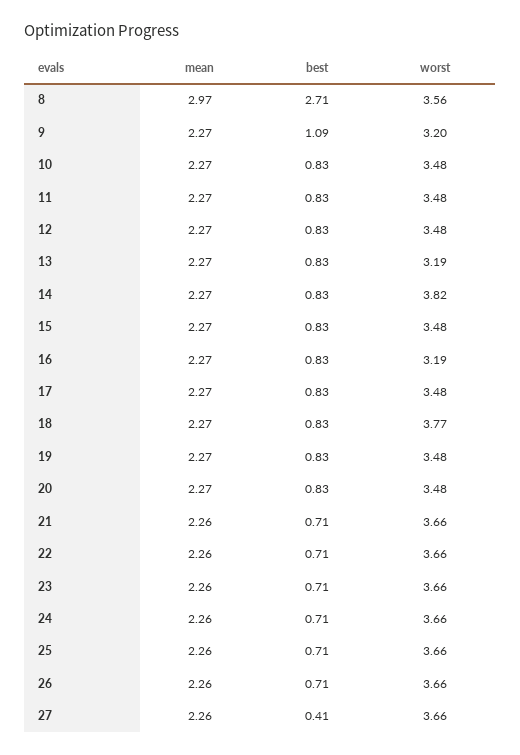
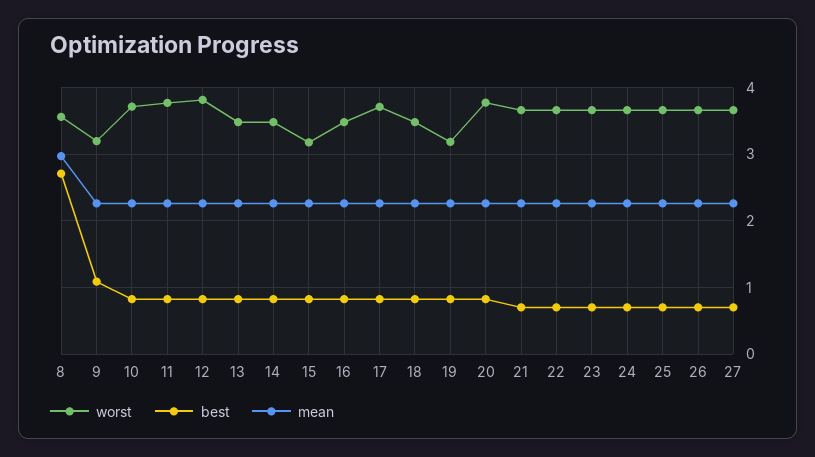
worst, 10: 3.48 -> 3.7
worst, 11: 3.48 -> 3.8
worst, 12: 3.48 -> 3.8
worst, 13: 3.19 -> 3.5
worst, 14: 3.82 -> 3.5
worst, 15: 3.48 -> 3.2
worst, 16: 3.19 -> 3.5
worst, 17: 3.48 -> 3.7
worst, 18: 3.77 -> 3.5
worst, 19: 3.48 -> 3.2
worst, 20: 3.48 -> 3.8
best, 27: 0.41 -> 0.7

